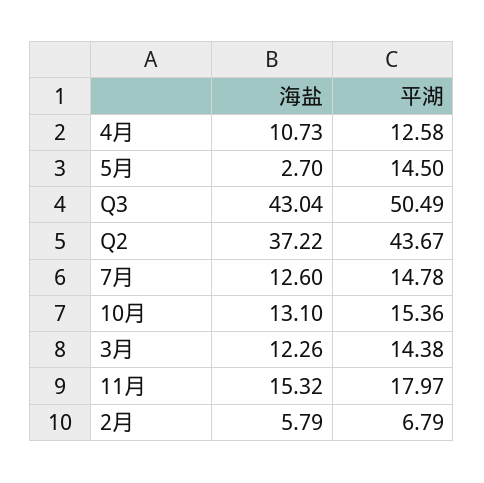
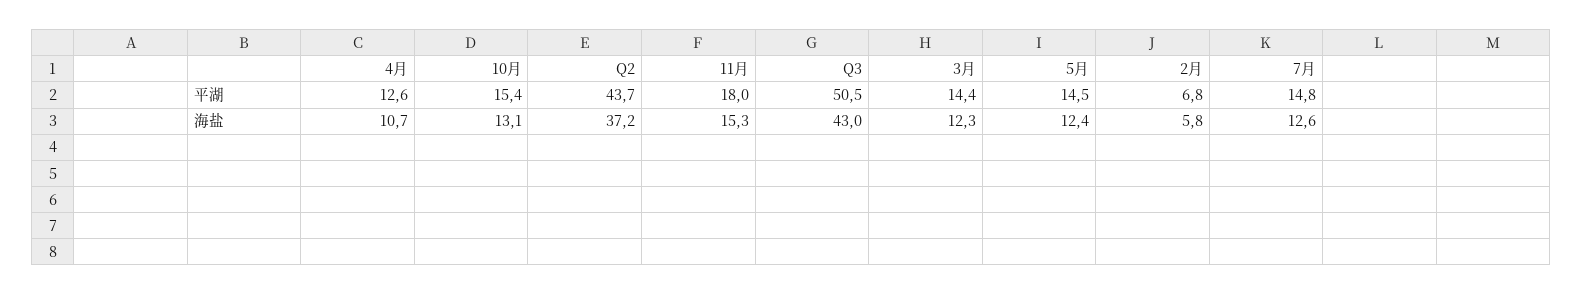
海盐, 5月: 2.7 -> 12.4

